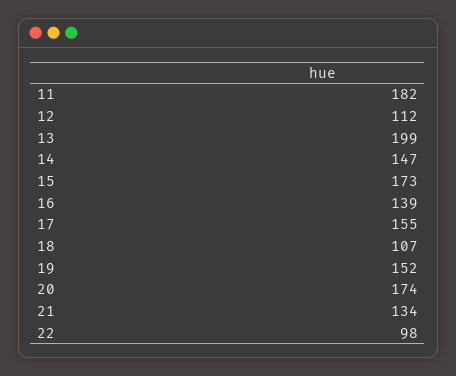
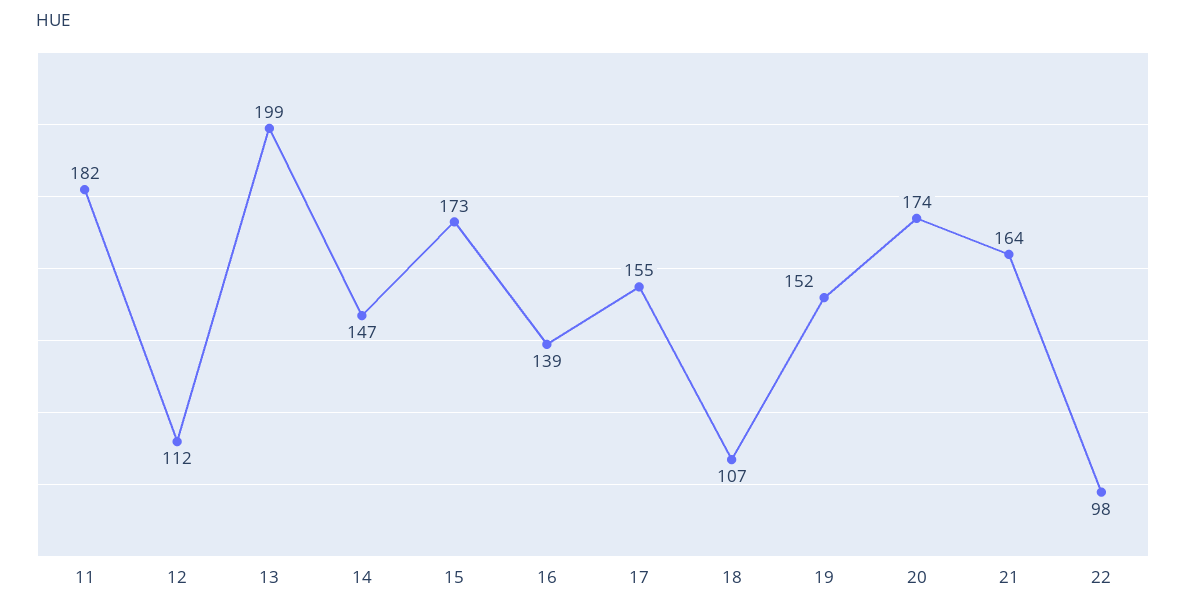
21: 134 -> 164

